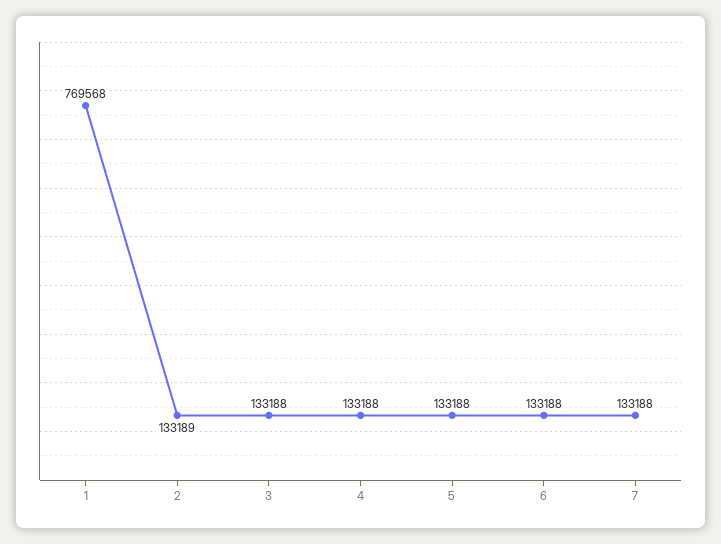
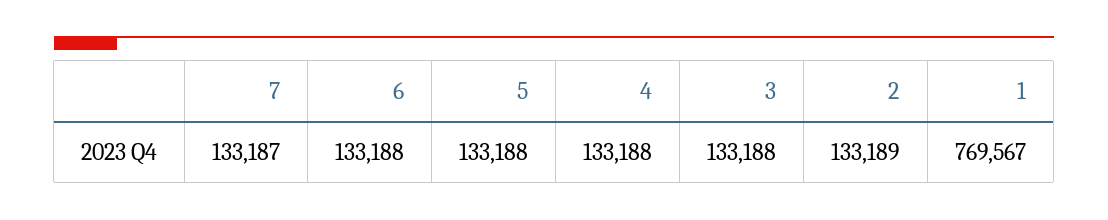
1: 769568 -> 769567
7: 133188 -> 133187

